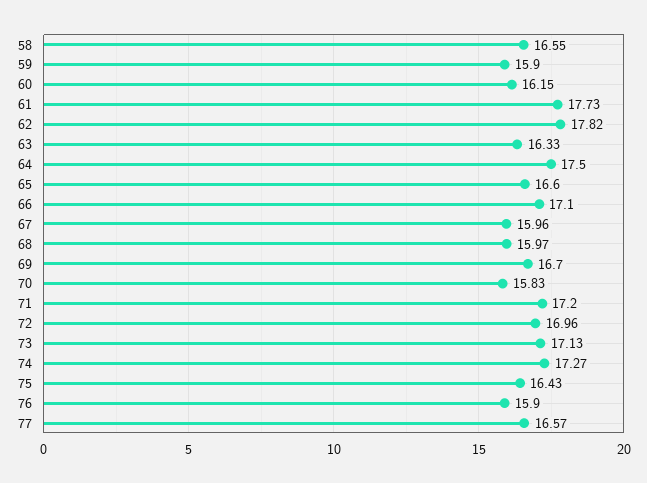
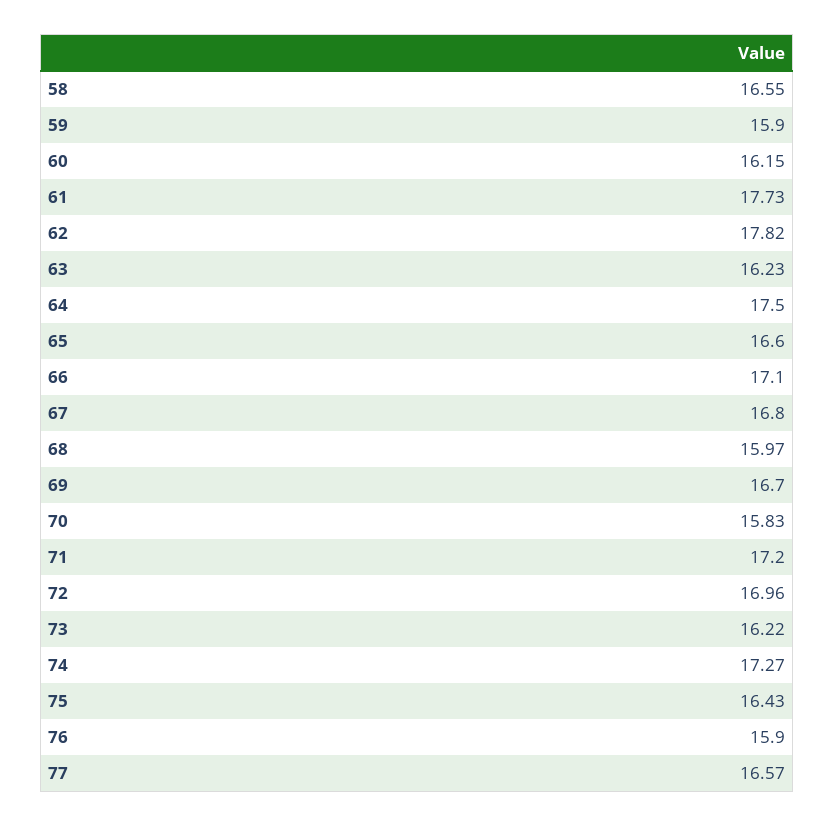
63: 16.33 -> 16.23
67: 15.96 -> 16.8
73: 17.13 -> 16.22

